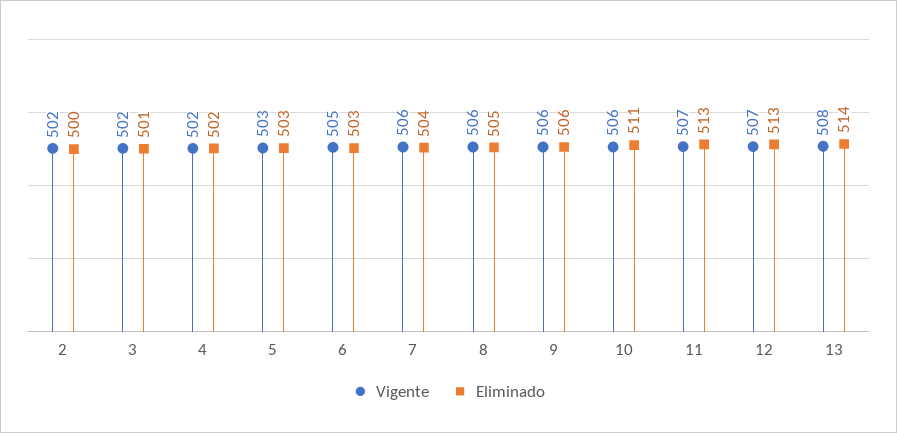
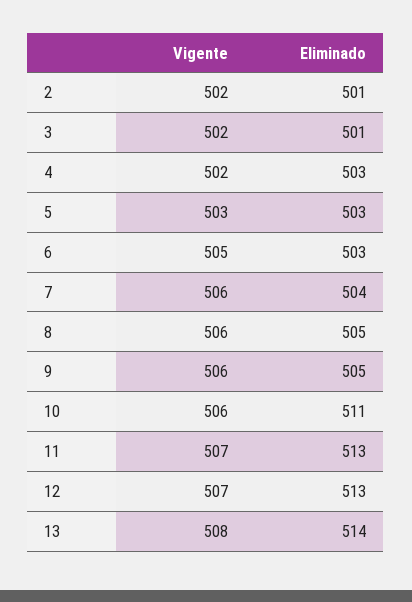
Eliminado, 2: 500 -> 501
Eliminado, 4: 502 -> 503
Eliminado, 9: 506 -> 505

